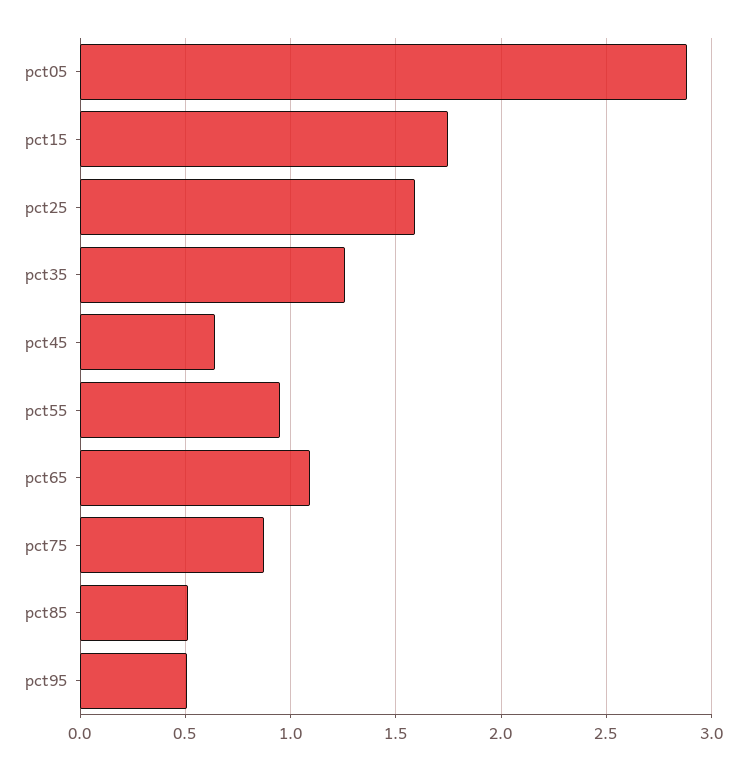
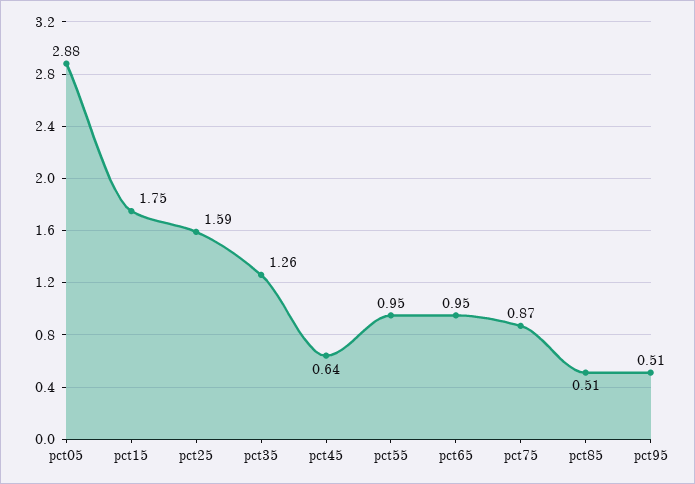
pct65: 1.1 -> 0.95

